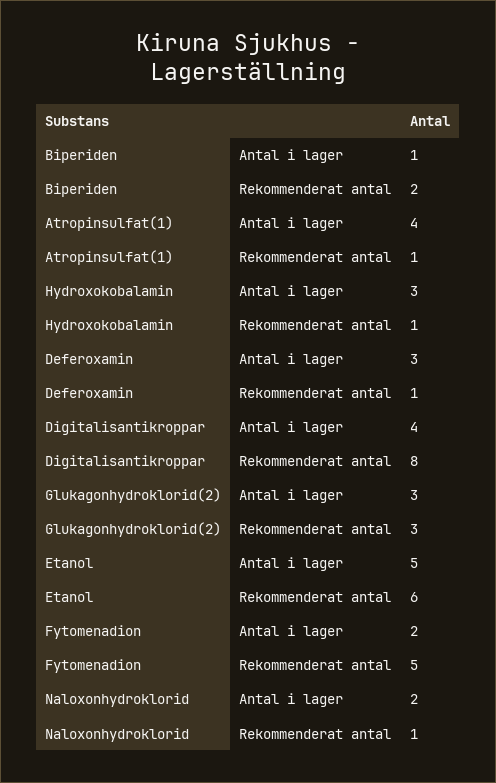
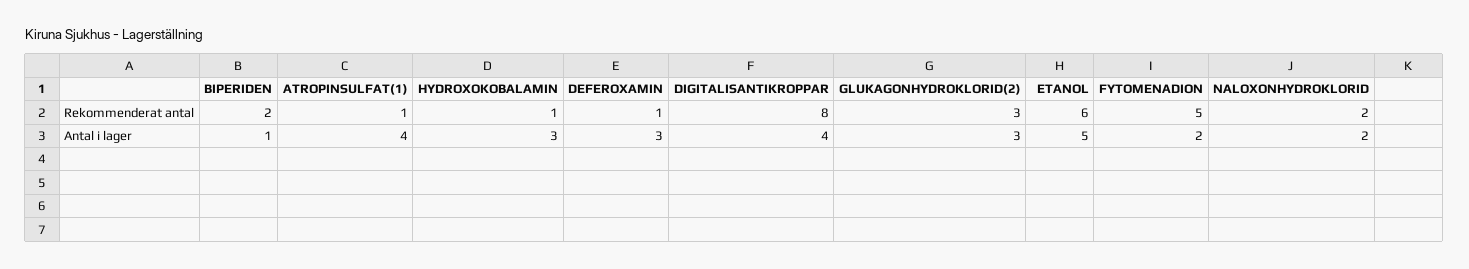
Naloxonhydroklorid, Rekommenderat antal: 1 -> 2

